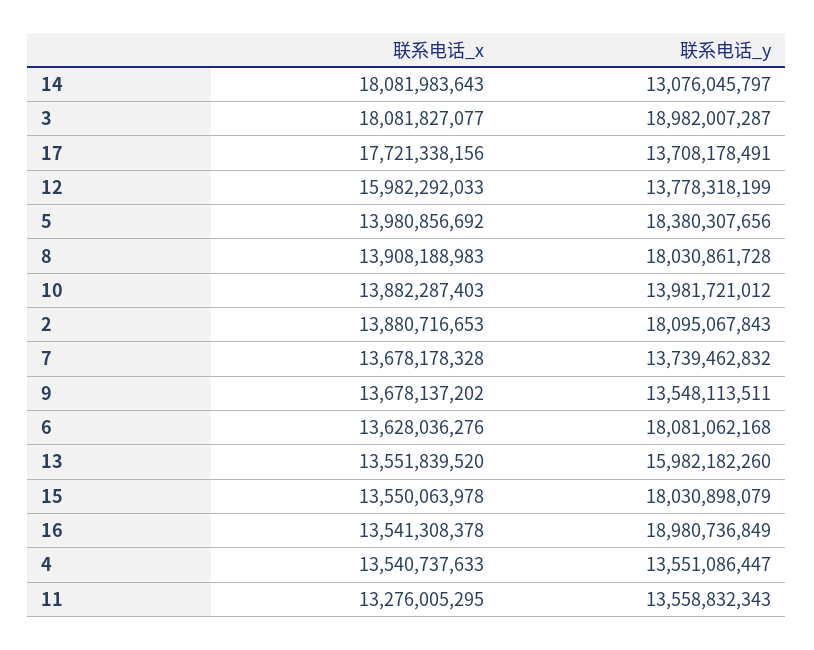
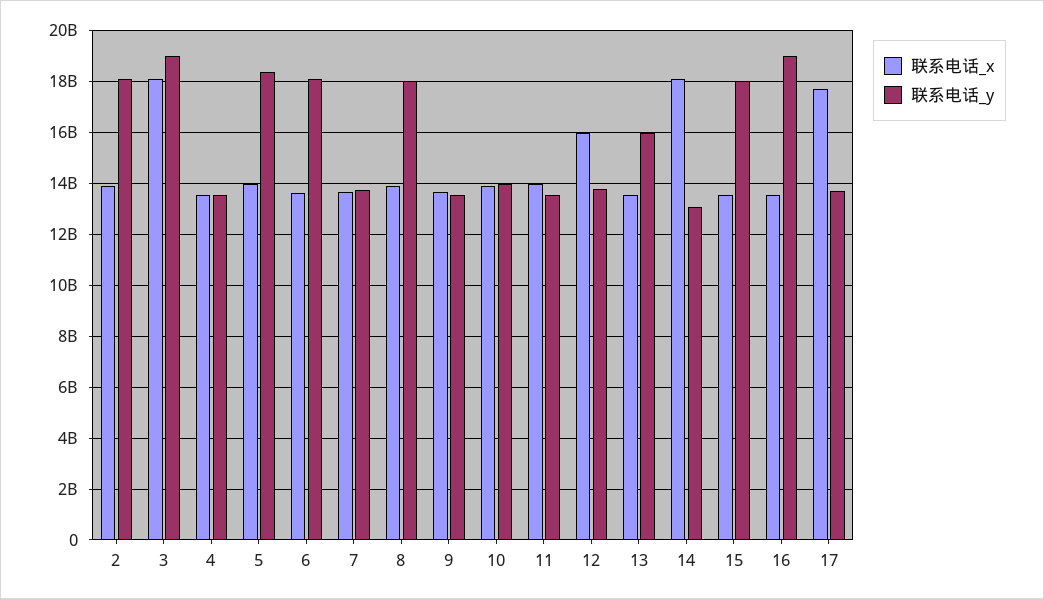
联系电话_x, 11: 13276005295 -> 14000000000

